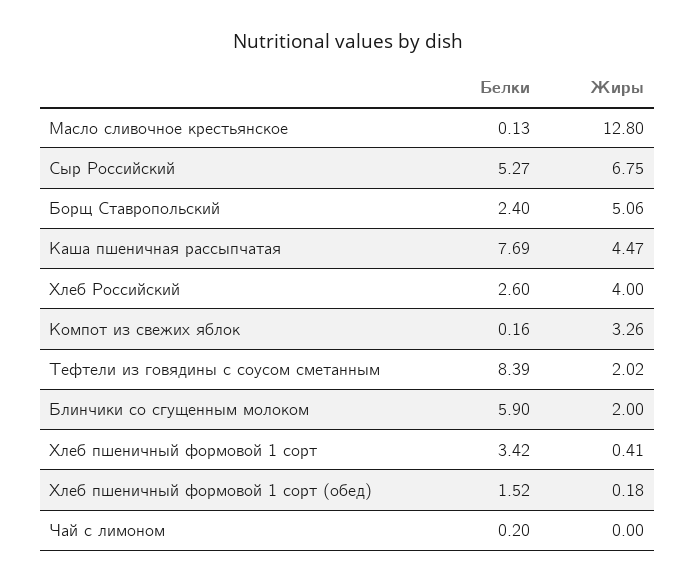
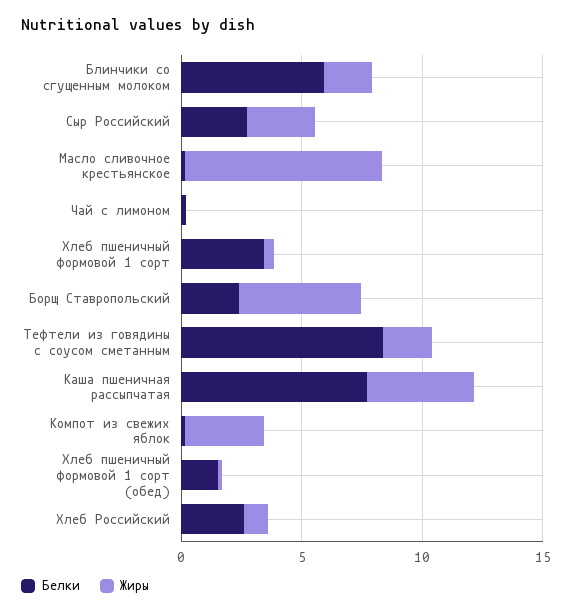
Жиры, Масло сливочное крестьянское: 12.8 -> 8
Белки, Сыр Российский: 5.27 -> 3
Жиры, Сыр Российский: 6.75 -> 3
Жиры, Хлеб Российский: 4 -> 1

